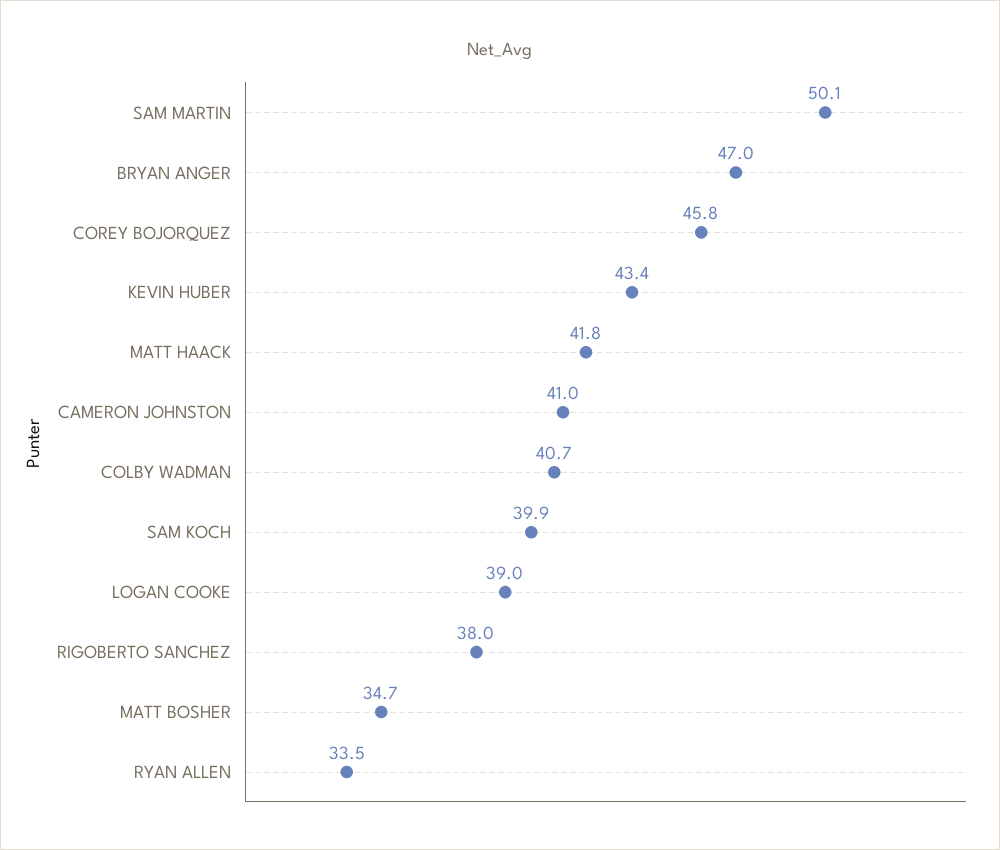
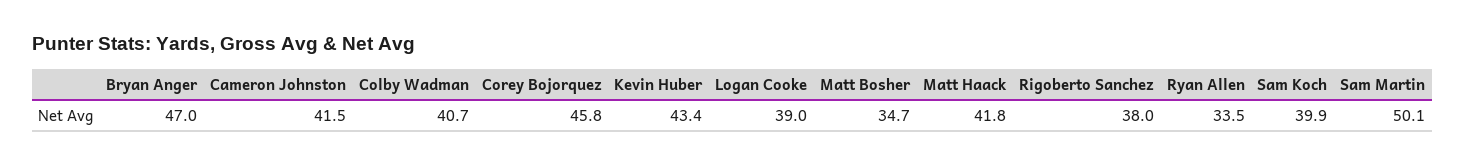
CAMERON JOHNSTON: 41 -> 41.5

